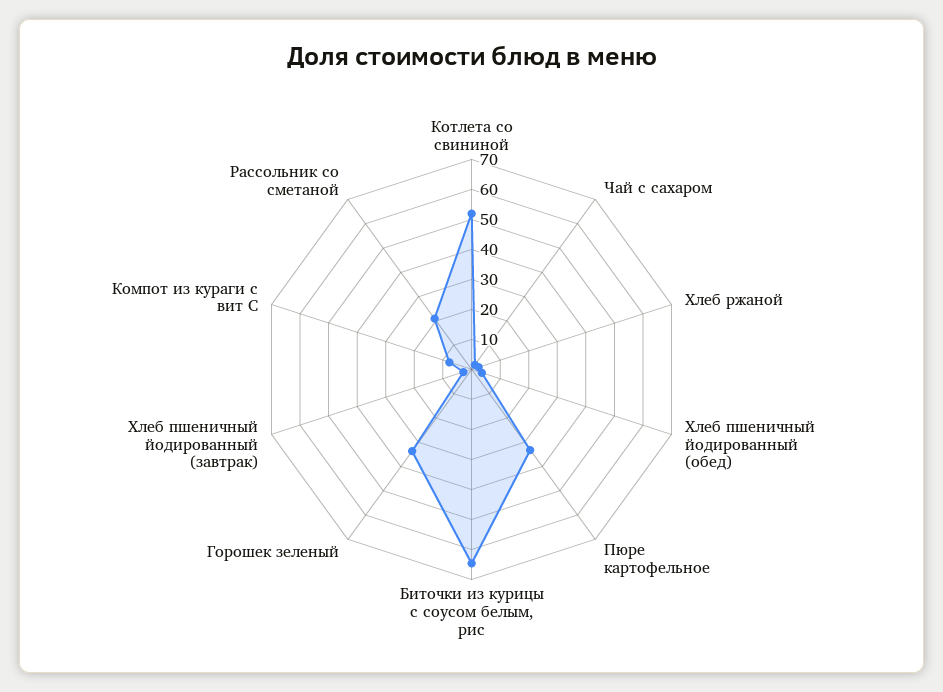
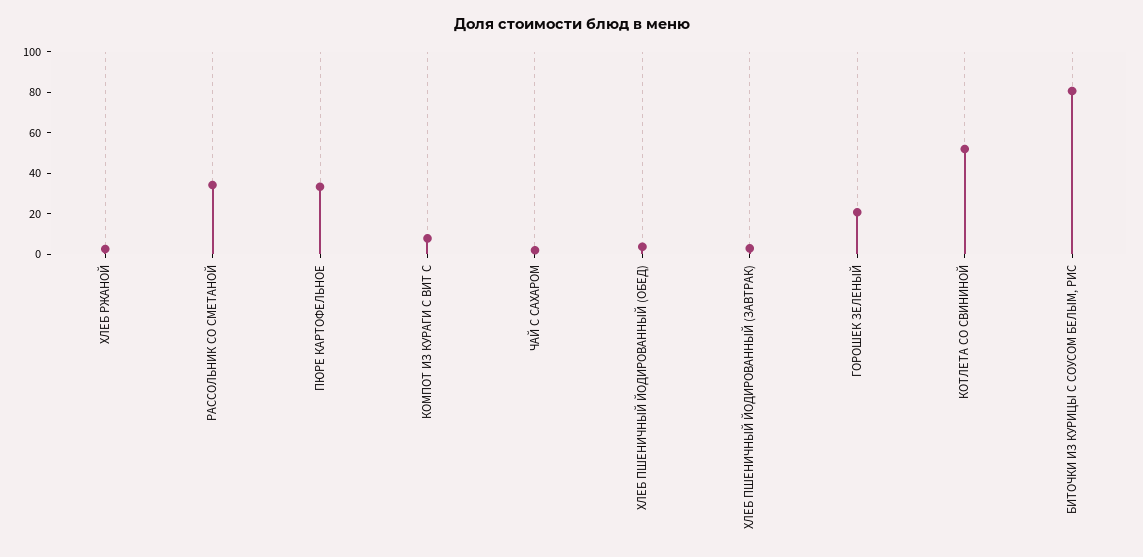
Биточки из курицы с соусом белым, рис: 65 -> 80
Горошек зеленый: 35 -> 20
Рассольник со сметаной: 20 -> 35

